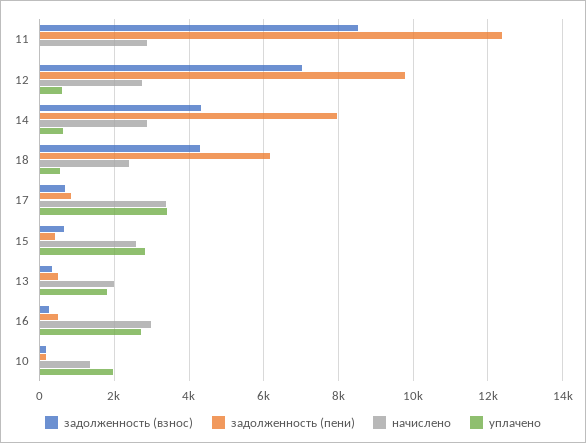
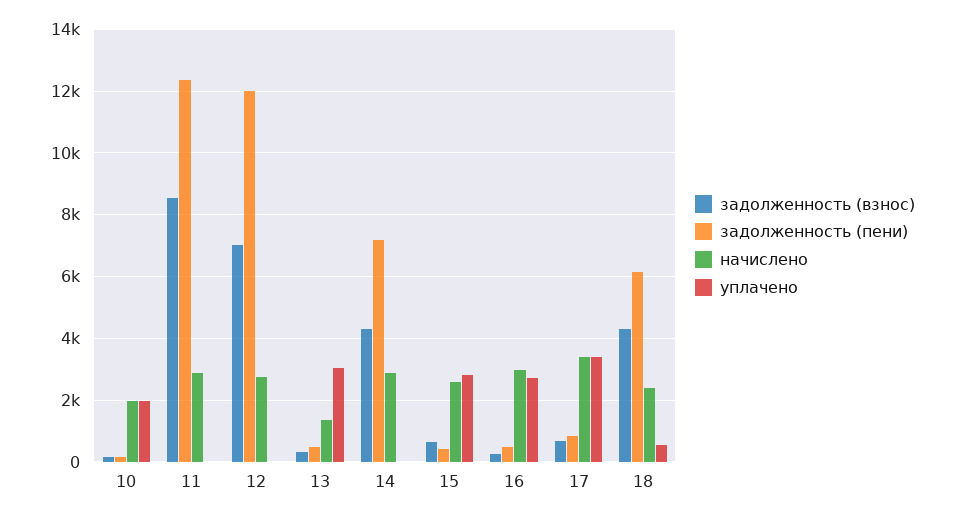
задолженность (пени), 12: 9800 -> 12000
уплачено, 12: 600 -> 0
задолженность (пени), 14: 8000 -> 7200
уплачено, 14: 600 -> 0
начислено, 13: 2000 -> 1400
уплачено, 13: 1800 -> 3000
начислено, 10: 1400 -> 2000

